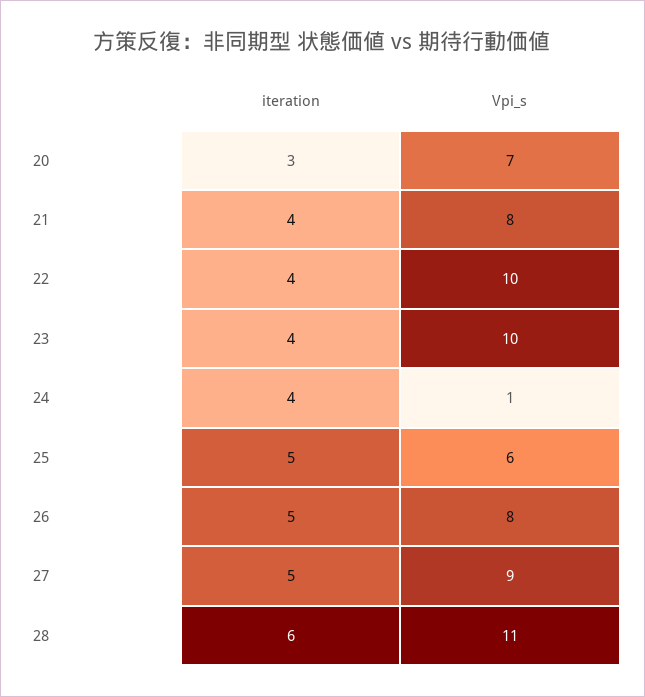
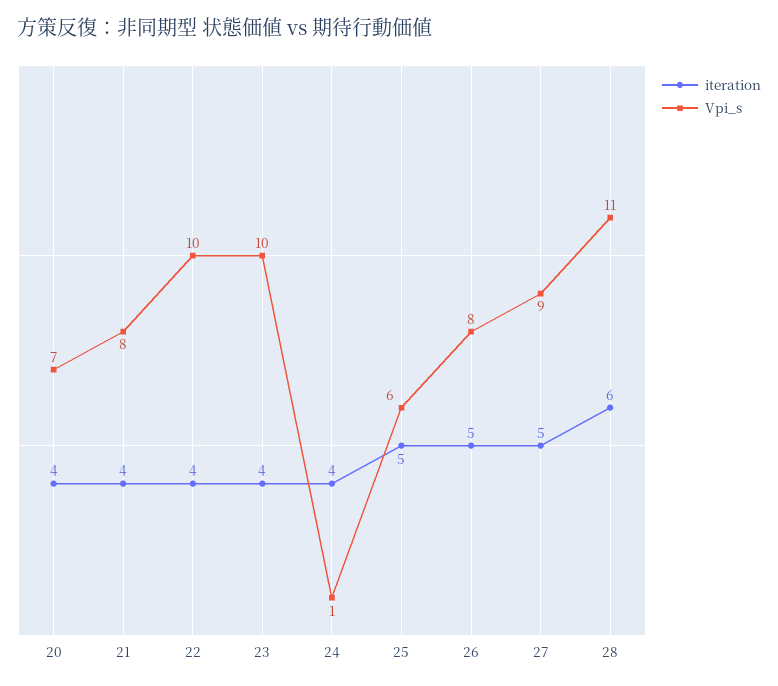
iteration, 20: 3 -> 4

